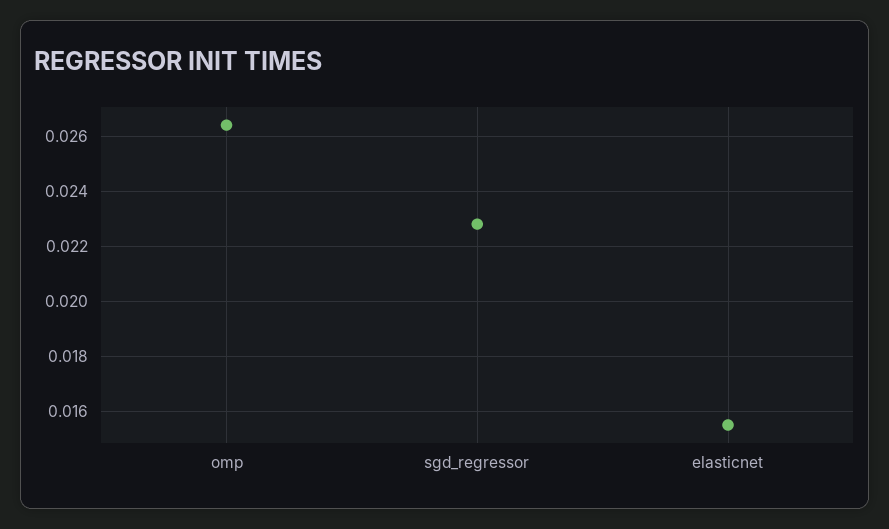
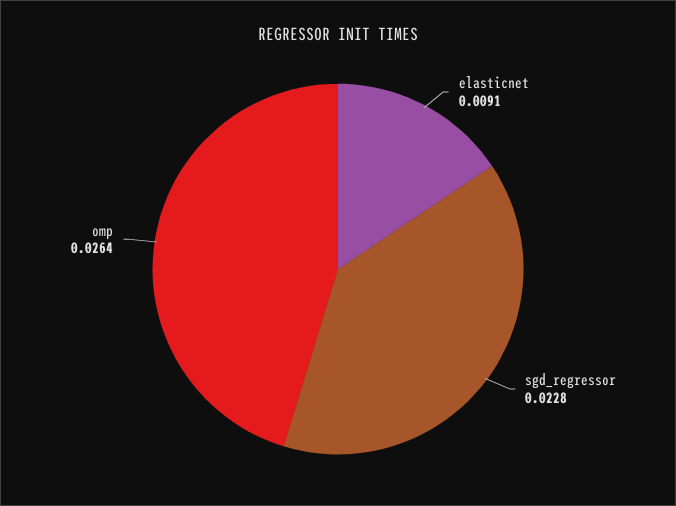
elasticnet: 0.0155 -> 0.0091

